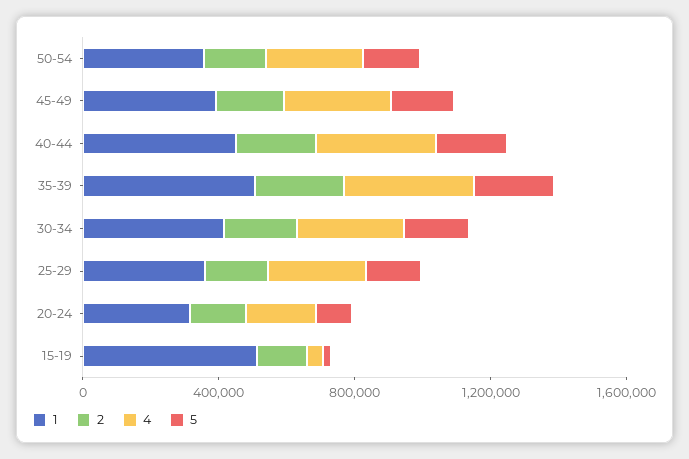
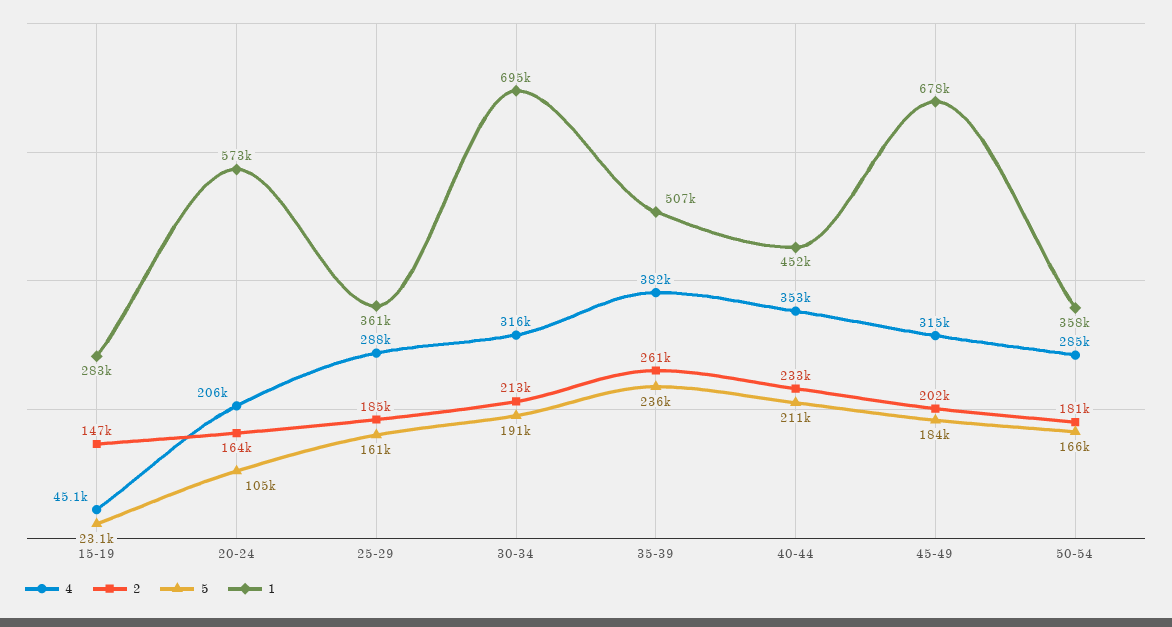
1, 45-49: 400000 -> 678000
1, 30-34: 400000 -> 695000
1, 20-24: 300000 -> 573000
1, 15-19: 500000 -> 283000

